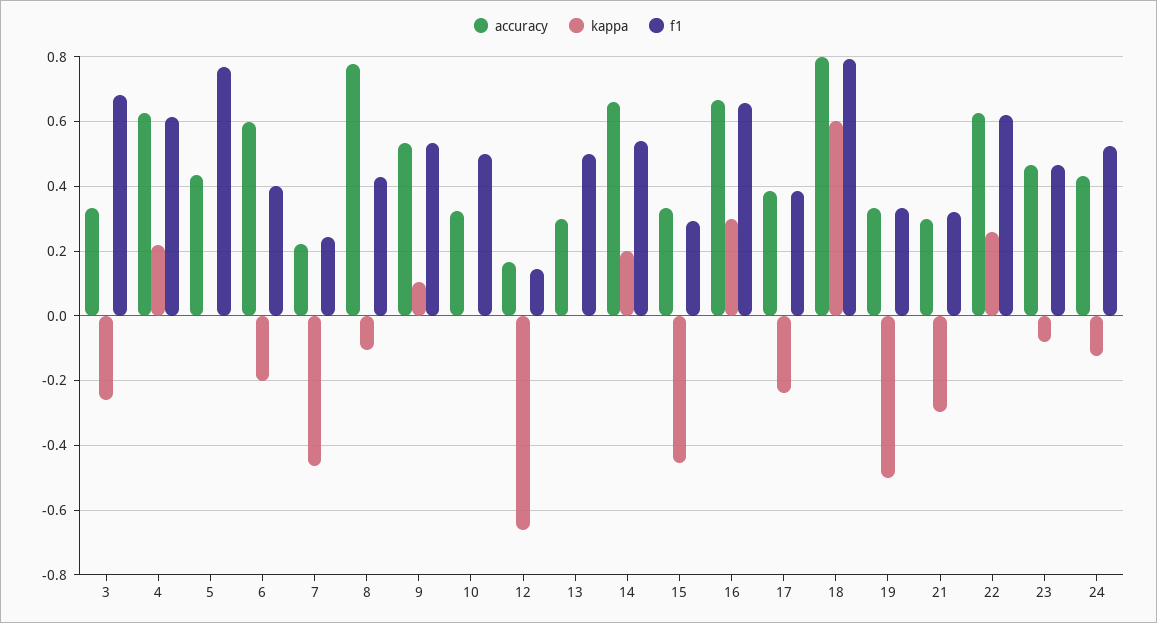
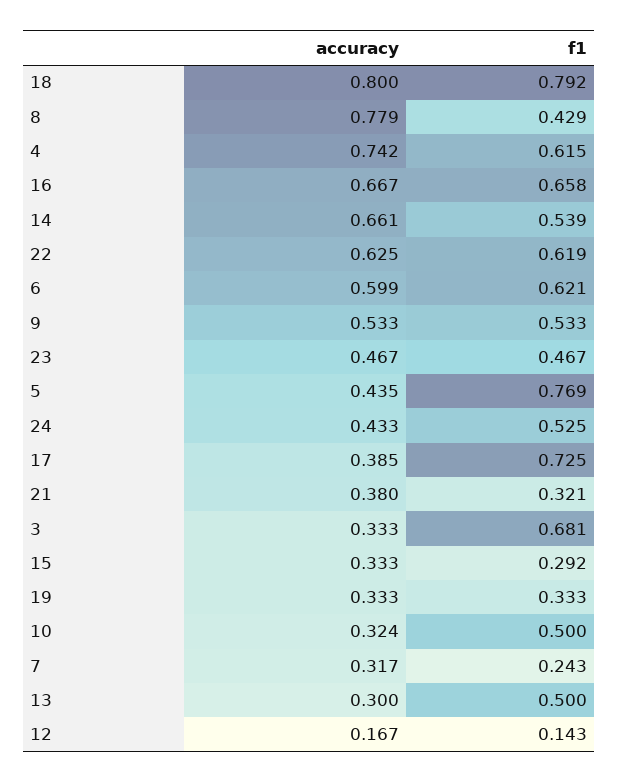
kappa, 3: -0.26 -> none
accuracy, 4: 0.62 -> 0.742
kappa, 4: 0.22 -> none
kappa, 5: 0 -> none
kappa, 6: -0.2 -> none
f1, 6: 0.4 -> 0.621
accuracy, 7: 0.22 -> 0.317
kappa, 7: -0.46 -> none
kappa, 8: -0.1 -> none
kappa, 9: 0.1 -> none
kappa, 10: 0 -> none
kappa, 12: -0.66 -> none
kappa, 13: 0 -> none
kappa, 14: 0.2 -> none
kappa, 15: -0.46 -> none
kappa, 16: 0.3 -> none
kappa, 17: -0.24 -> none
f1, 17: 0.38 -> 0.725
kappa, 18: 0.6 -> none
kappa, 19: -0.5 -> none
accuracy, 21: 0.3 -> 0.38
kappa, 21: -0.3 -> none
kappa, 22: 0.26 -> none
kappa, 23: -0.08 -> none
kappa, 24: -0.12 -> none

